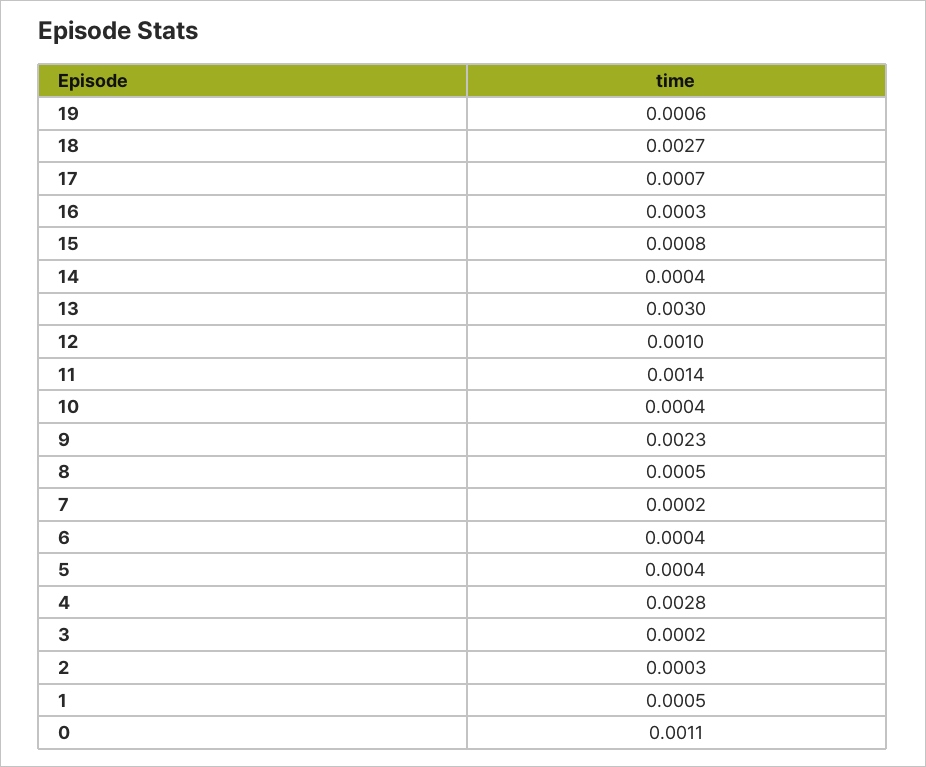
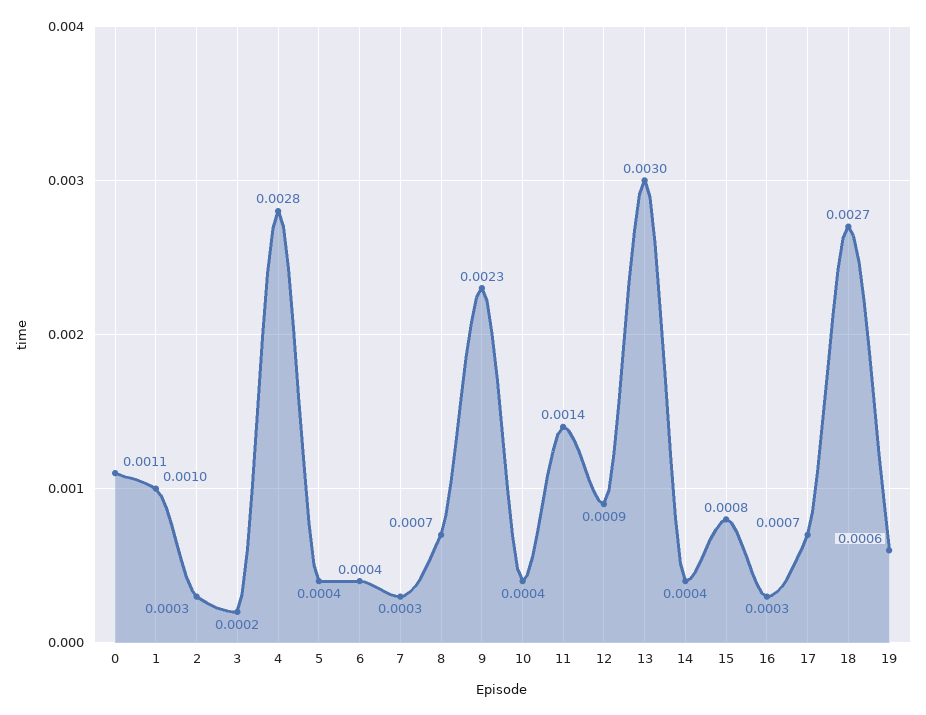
12: 0.001 -> 0.0009
8: 0.0005 -> 0.0007
7: 0.0002 -> 0.0003
1: 0.0005 -> 0.001

